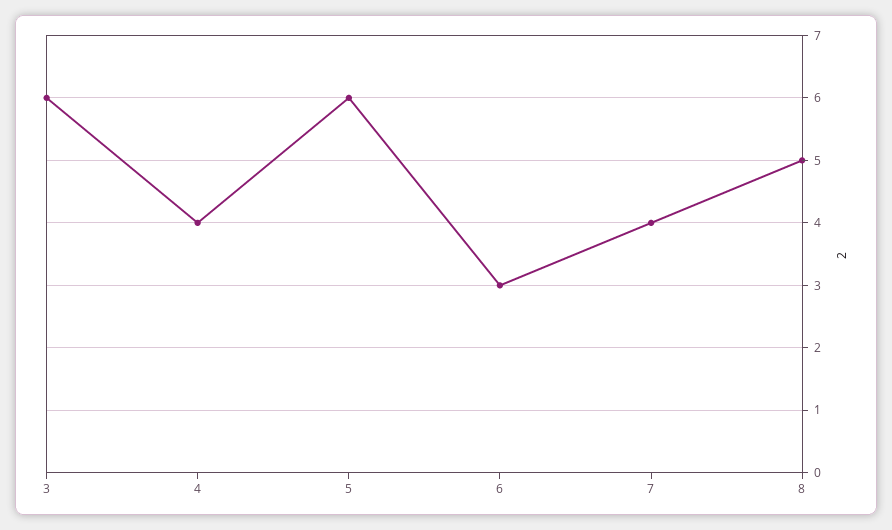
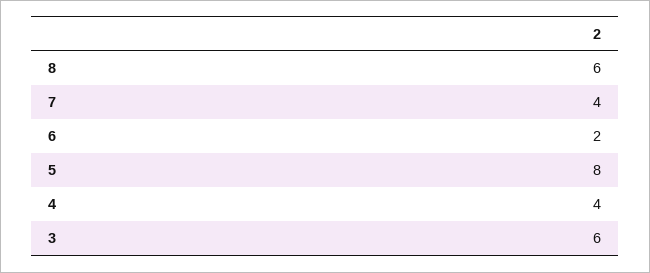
5: 6 -> 8
6: 3 -> 2
8: 5 -> 6

